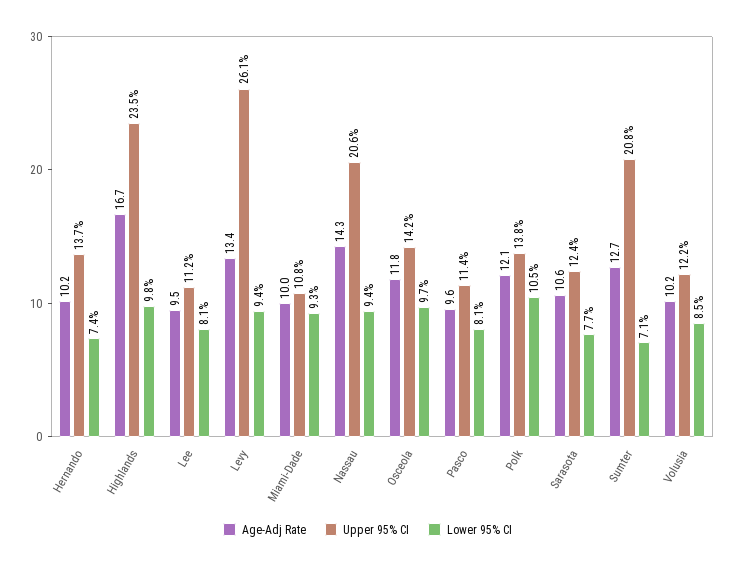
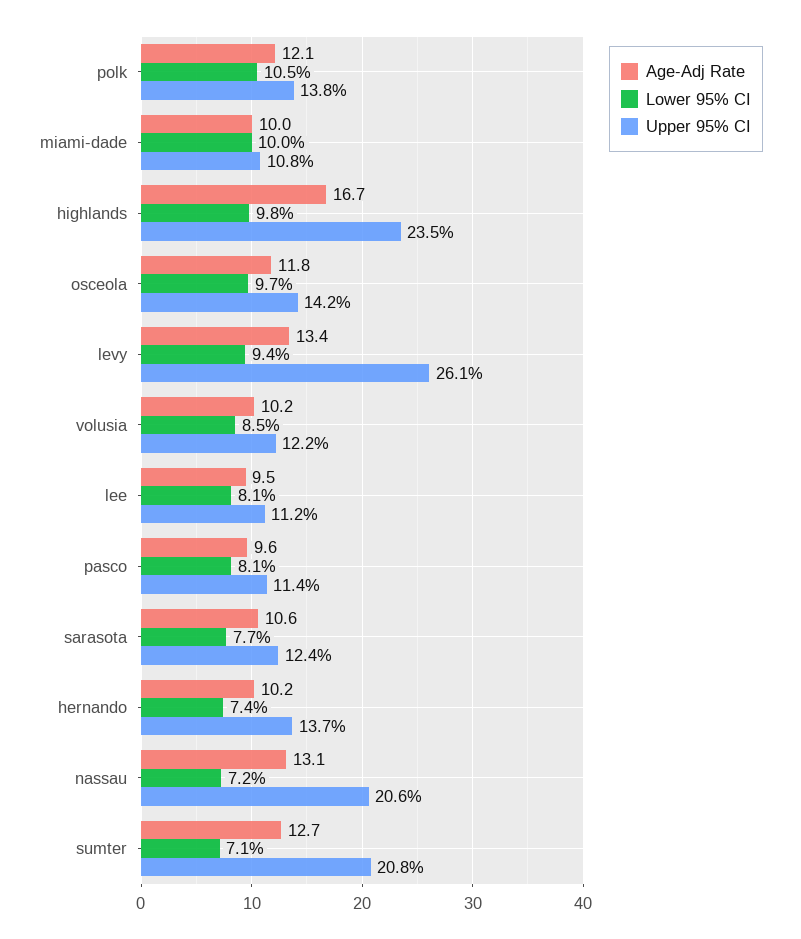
Lower 95% CI, Miami-Dade: 9.3 -> 10
Age-Adj Rate, Nassau: 14.3 -> 13.1
Lower 95% CI, Nassau: 9.4 -> 7.2

